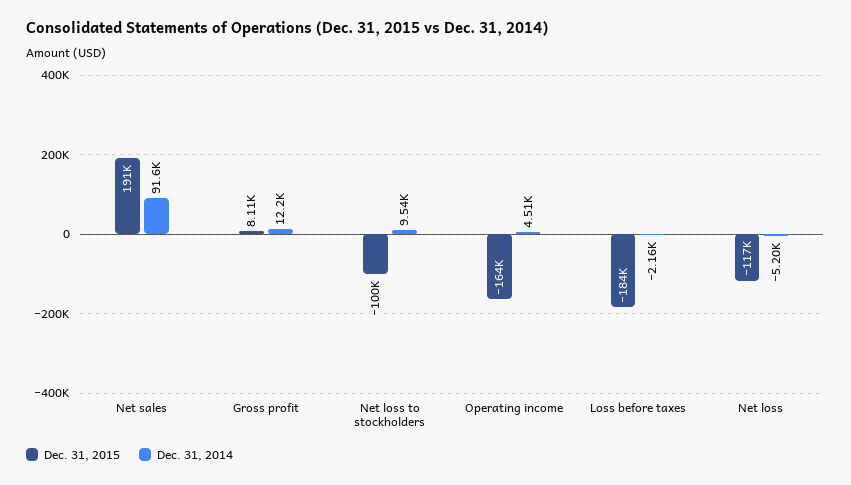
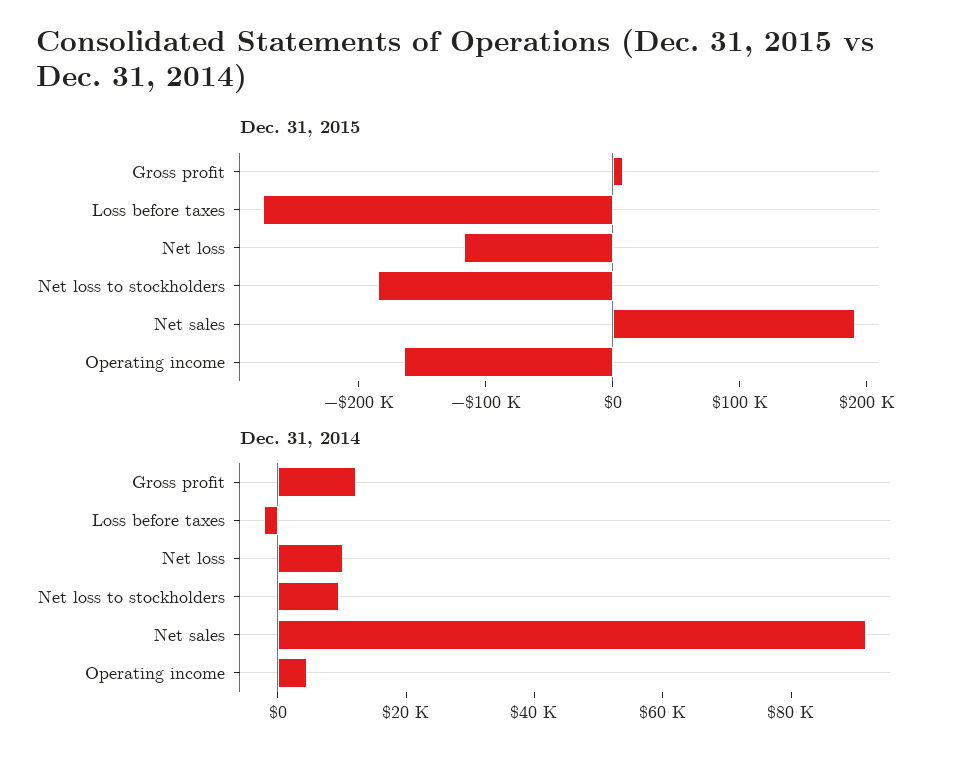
Dec. 31, 2015, Net loss to stockholders: -100000 -> -180000
Dec. 31, 2015, Loss before taxes: -184000 -> -280000
Dec. 31, 2014, Net loss: -5200 -> 10000

